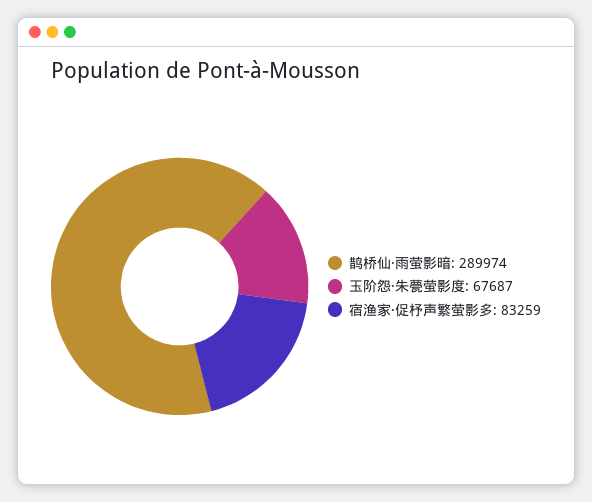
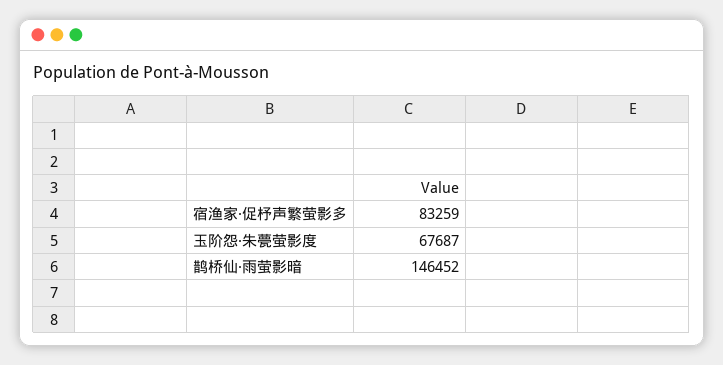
鹊桥仙·雨萤影暗: 289974 -> 146452

